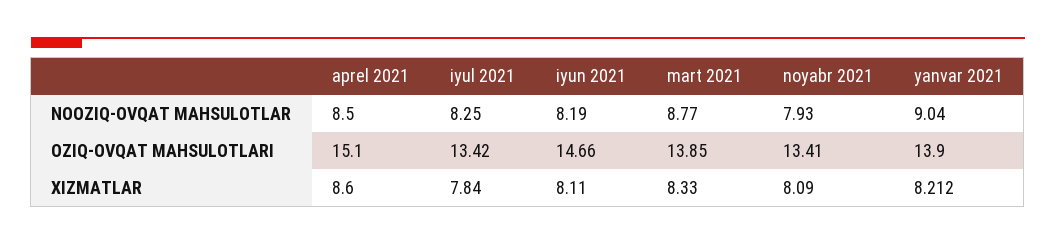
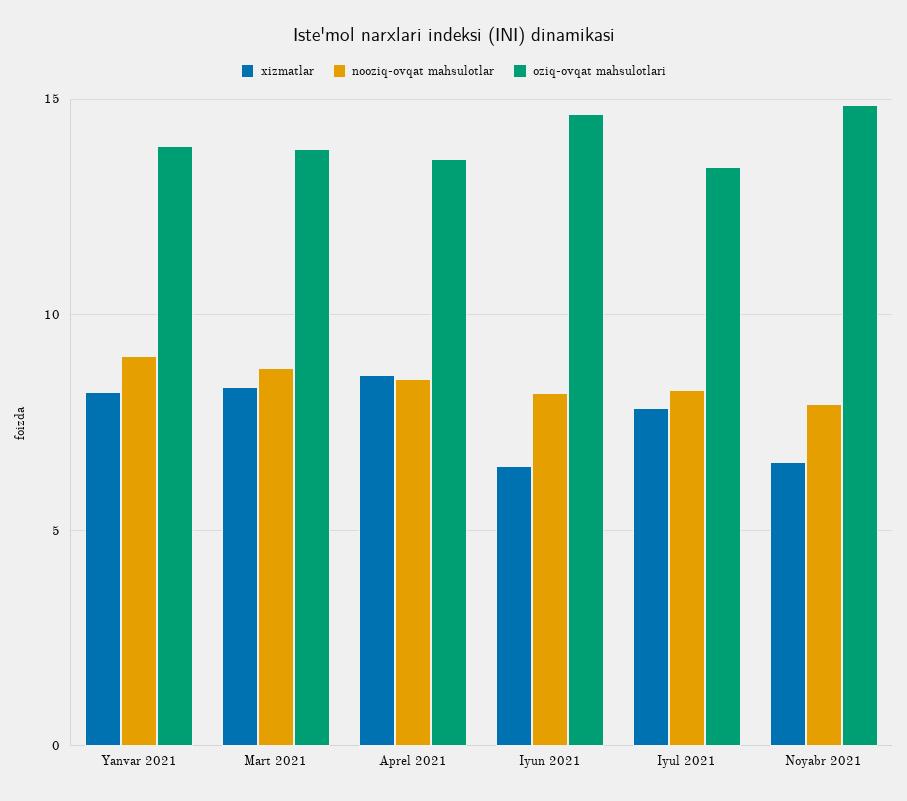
OZIQ-OVQAT MAHSULOTLARI, aprel 2021: 15.1 -> 13.5
OZIQ-OVQAT MAHSULOTLARI, noyabr 2021: 13.41 -> 15
XIZMATLAR, iyun 2021: 8.11 -> 6.5
XIZMATLAR, noyabr 2021: 8.09 -> 6.5

